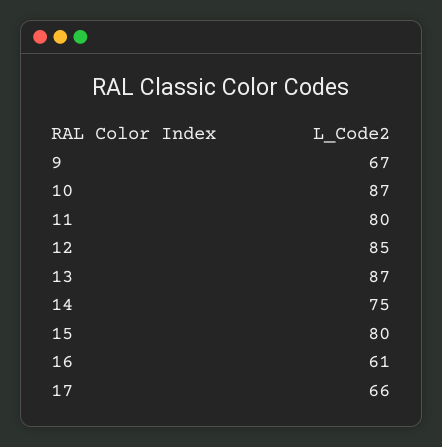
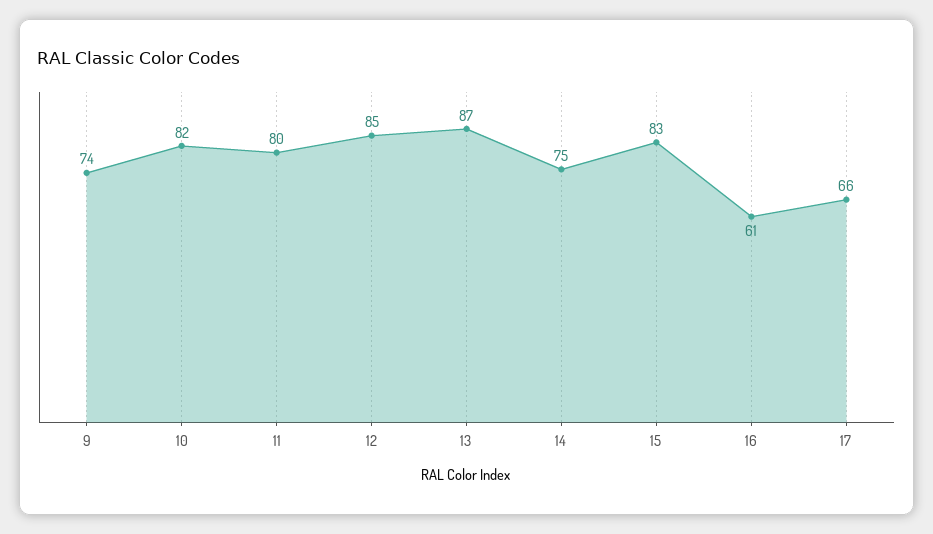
9: 67 -> 74
10: 87 -> 82
15: 80 -> 83

